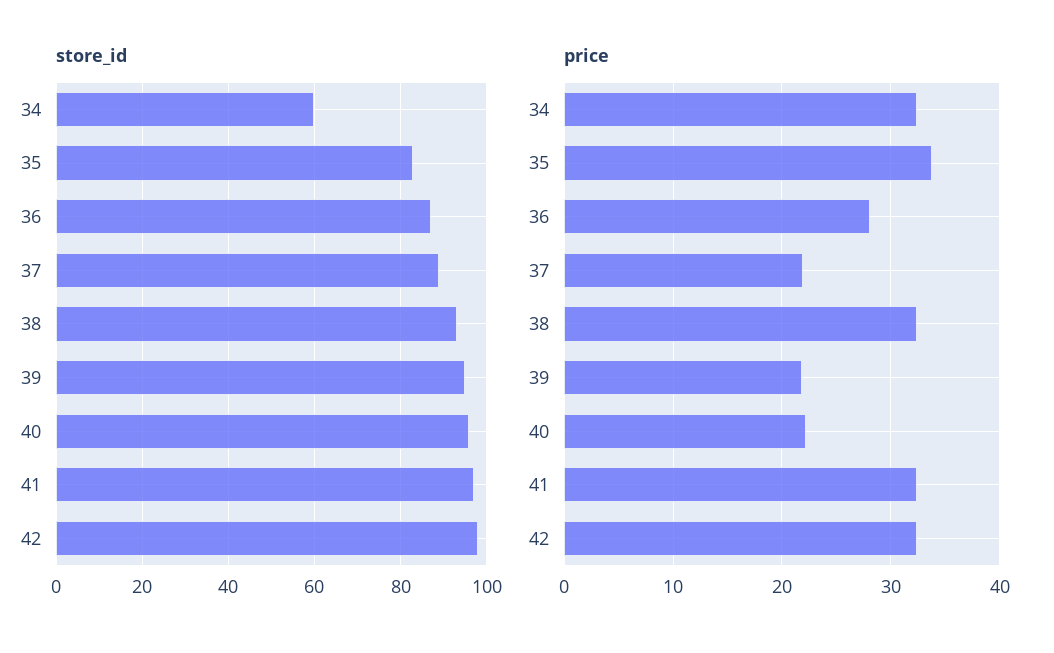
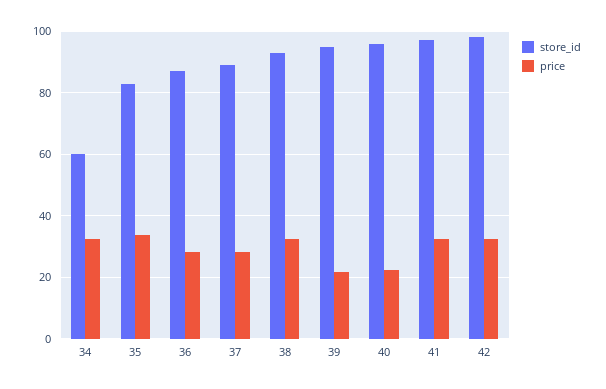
price, 37: 22 -> 28

